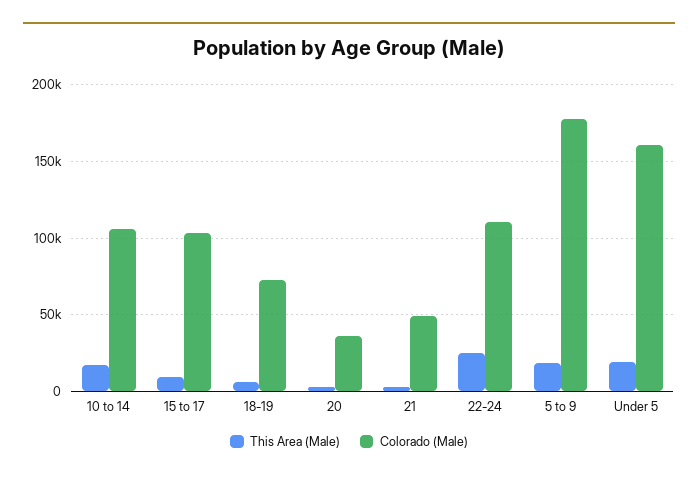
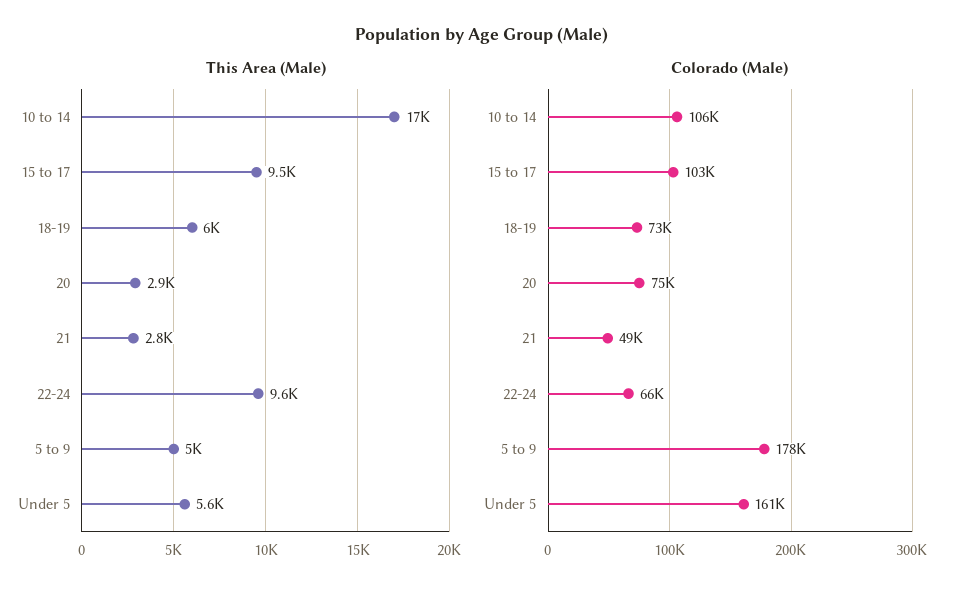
Colorado (Male), 20: 35000 -> 75000
This Area (Male), 22-24: 25000 -> 9600
Colorado (Male), 22-24: 110000 -> 66000
This Area (Male), 5 to 9: 20000 -> 5000
This Area (Male), Under 5: 20000 -> 5600

